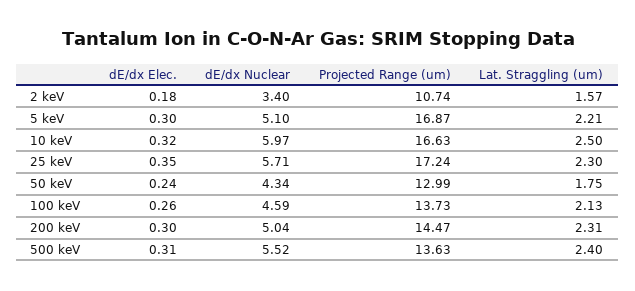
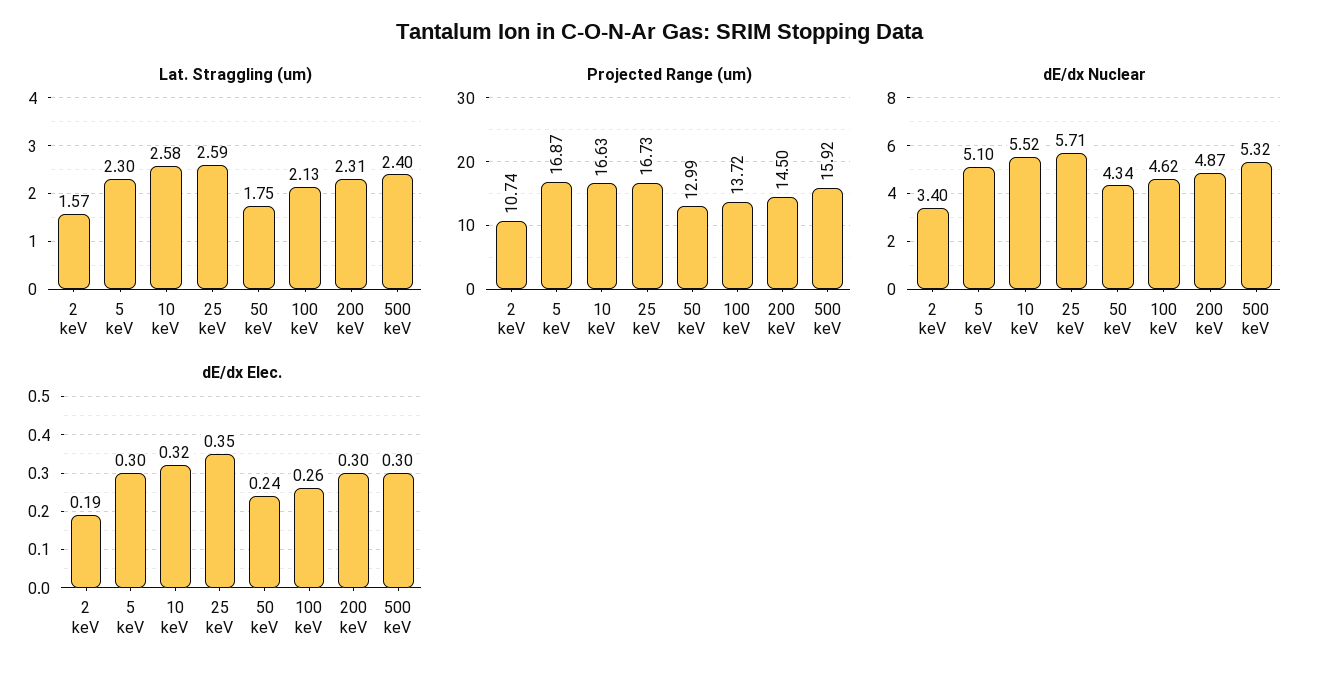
dE/dx Elec., 2 keV: 0.18 -> 0.19
Lat. Straggling (um), 5 keV: 2.21 -> 2.3
dE/dx Nuclear, 10 keV: 5.97 -> 5.52
Lat. Straggling (um), 10 keV: 2.5 -> 2.58
Projected Range (um), 25 keV: 17.24 -> 16.73
Lat. Straggling (um), 25 keV: 2.3 -> 2.59
dE/dx Nuclear, 100 keV: 4.59 -> 4.62
Projected Range (um), 100 keV: 13.73 -> 13.72
dE/dx Nuclear, 200 keV: 5.04 -> 4.87
Projected Range (um), 200 keV: 14.47 -> 14.5
dE/dx Elec., 500 keV: 0.31 -> 0.3
dE/dx Nuclear, 500 keV: 5.52 -> 5.32
Projected Range (um), 500 keV: 13.63 -> 15.92

